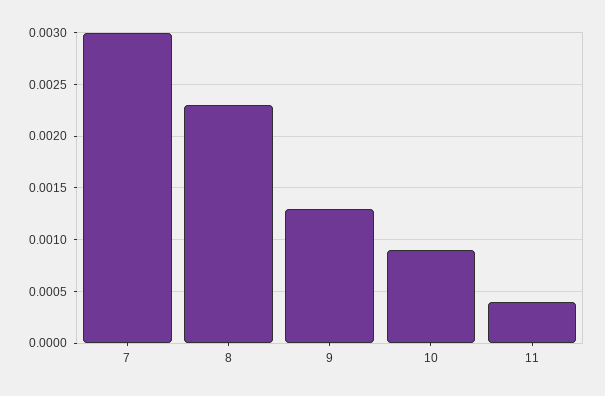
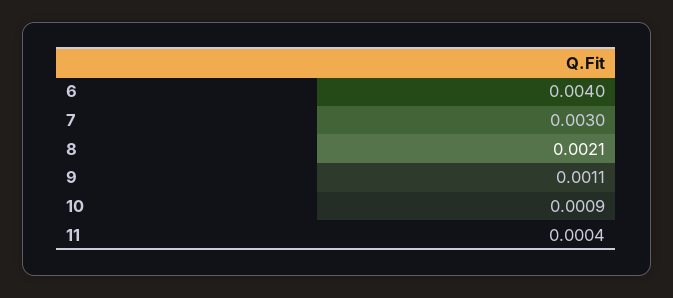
8: 0.0023 -> 0.0021
9: 0.0013 -> 0.0011
6: none -> 0.004

